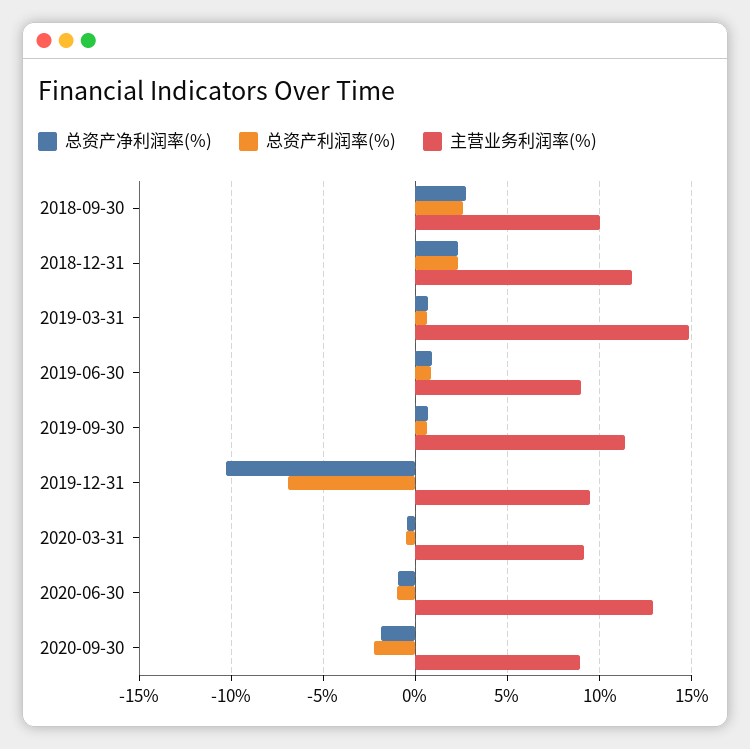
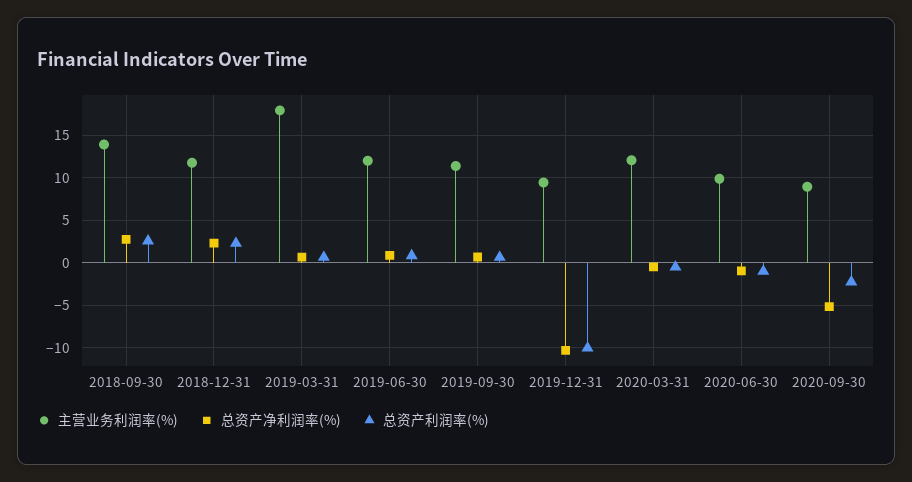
主营业务利润率(%), 2018-09-30: 10 -> 14
主营业务利润率(%), 2019-03-31: 15 -> 18
主营业务利润率(%), 2019-06-30: 9 -> 12
总资产利润率(%), 2019-12-31: -7 -> -10
主营业务利润率(%), 2020-03-31: 9 -> 12
主营业务利润率(%), 2020-06-30: 13 -> 10
总资产净利润率(%), 2020-09-30: -2 -> -5

